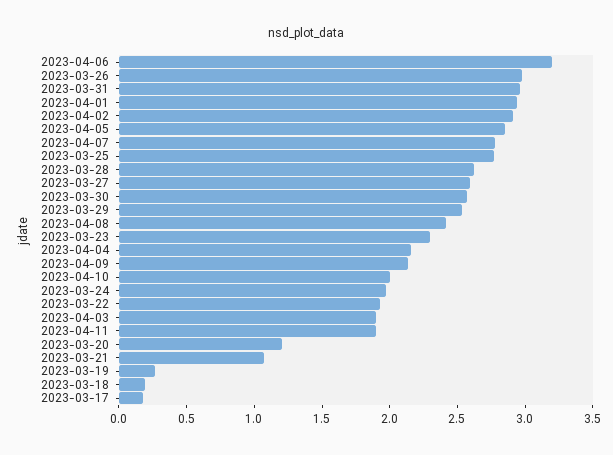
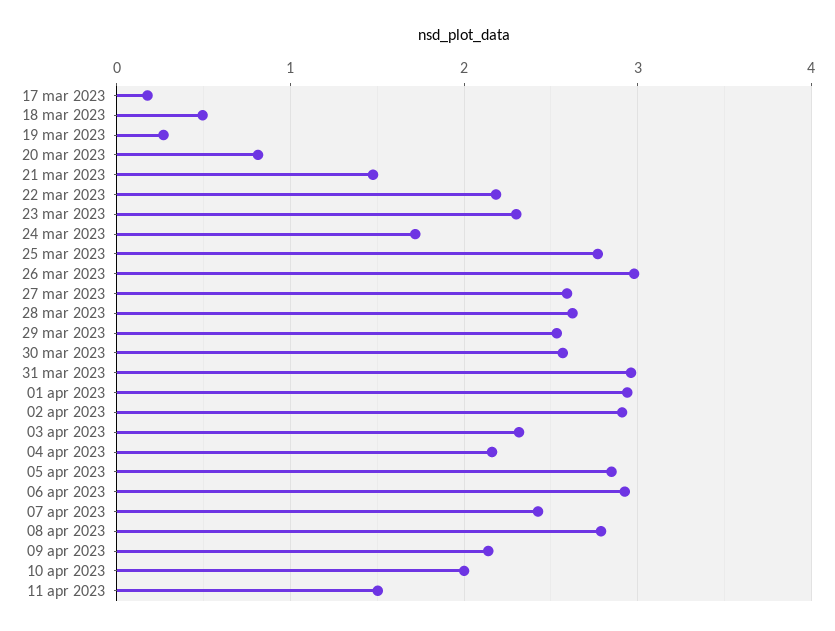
2023-04-06: 3.2 -> 2.9
2023-04-07: 2.8 -> 2.4
2023-04-08: 2.4 -> 2.8
2023-03-24: 2 -> 1.7
2023-03-22: 1.9 -> 2.2
2023-04-03: 1.9 -> 2.3
2023-04-11: 1.9 -> 1.5
2023-03-20: 1.2 -> 0.8
2023-03-21: 1.1 -> 1.5
2023-03-18: 0.2 -> 0.5

